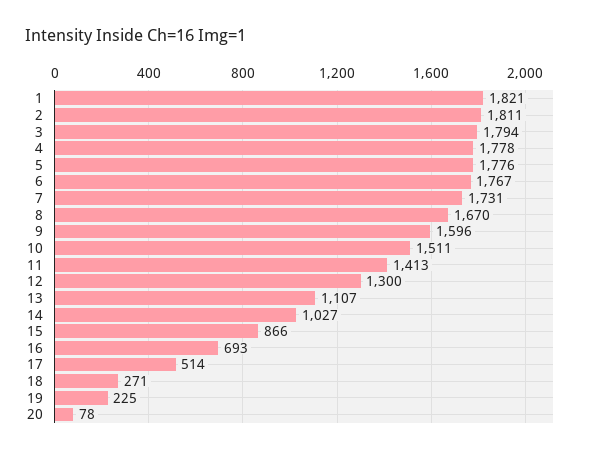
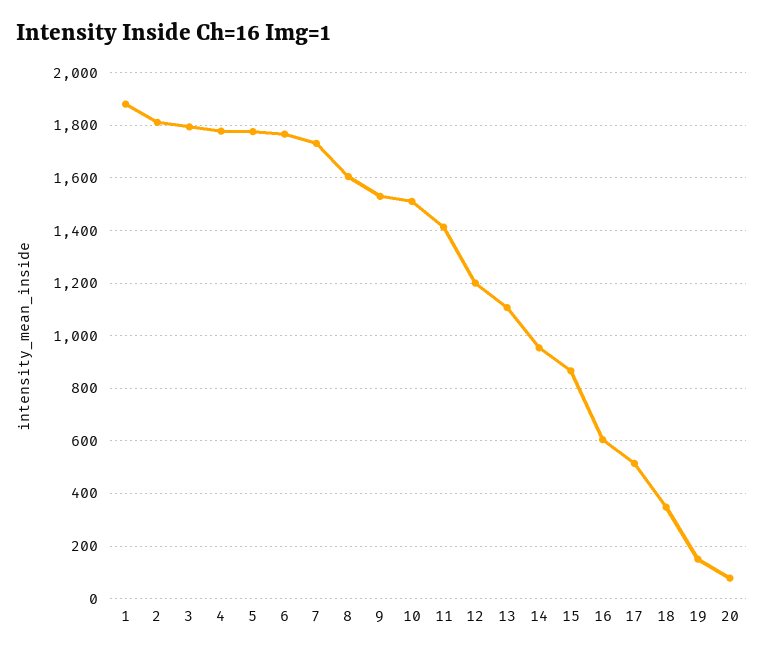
1: 1821 -> 1875
8: 1670 -> 1600
9: 1596 -> 1525
12: 1300 -> 1200
14: 1027 -> 950
16: 693 -> 600
18: 271 -> 350
19: 225 -> 150

